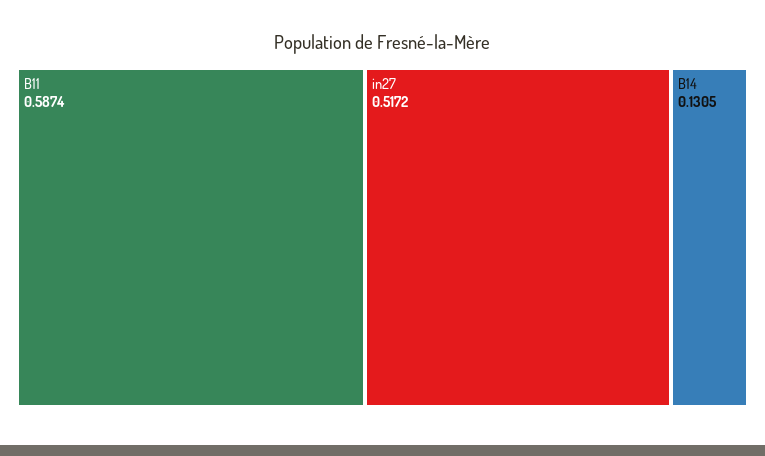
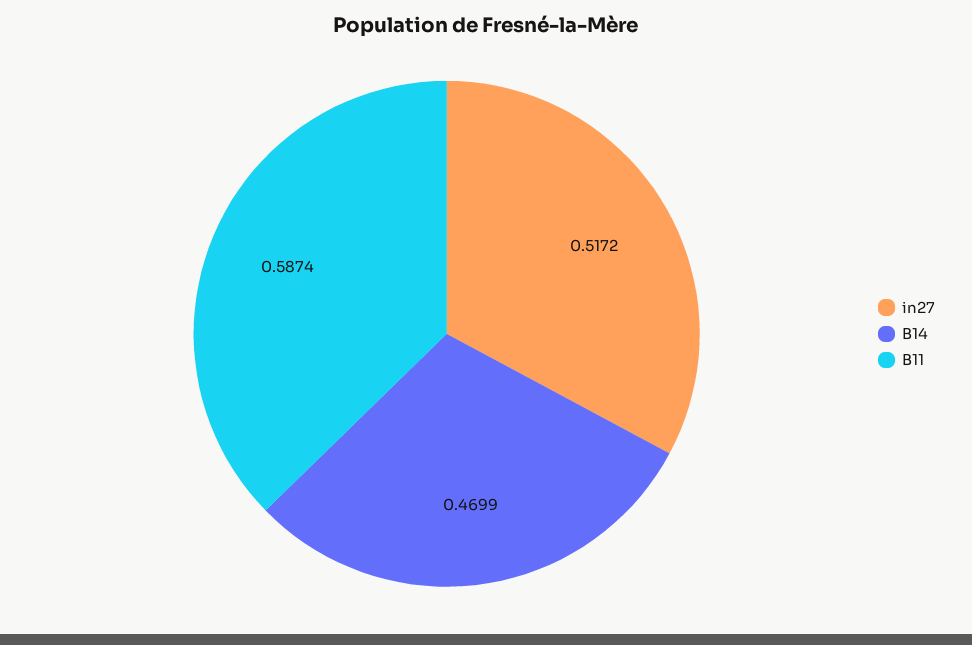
B14: 0.1305 -> 0.4699

